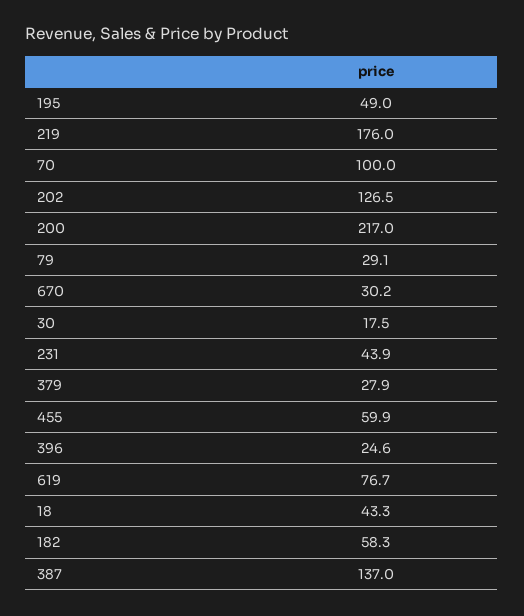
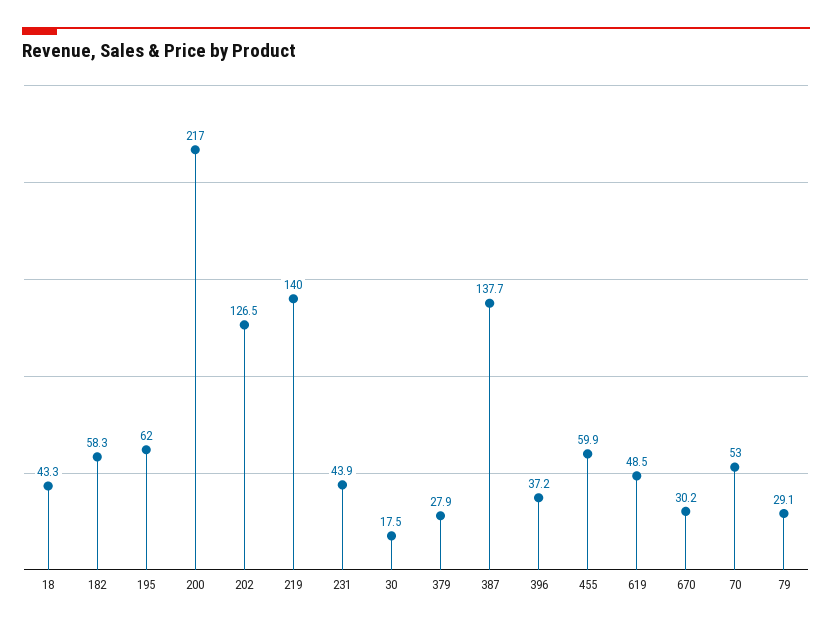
195: 49 -> 62
219: 176 -> 140
70: 100 -> 53
396: 24.6 -> 37.2
619: 76.7 -> 48.5
387: 137 -> 137.7

